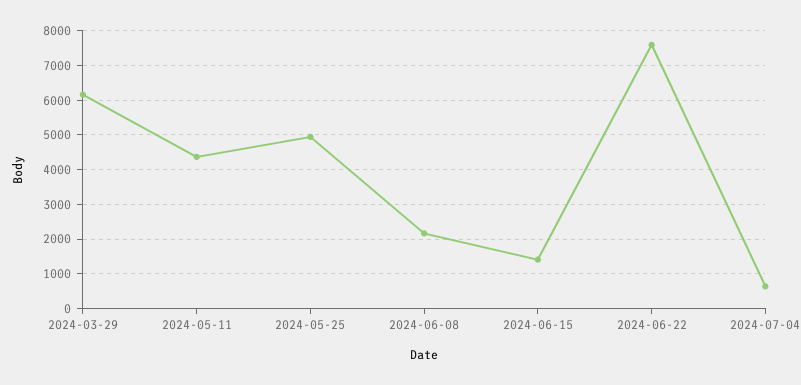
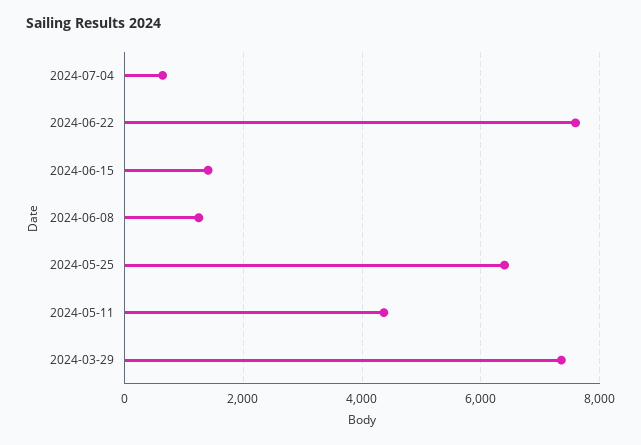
2024-03-29: 6200 -> 7400
2024-05-25: 5000 -> 6400
2024-06-08: 2200 -> 1200

